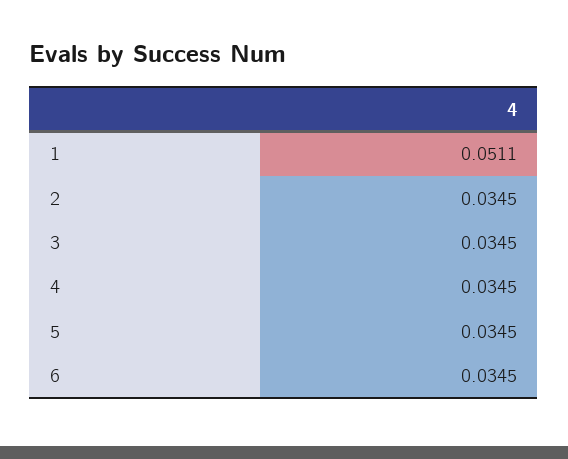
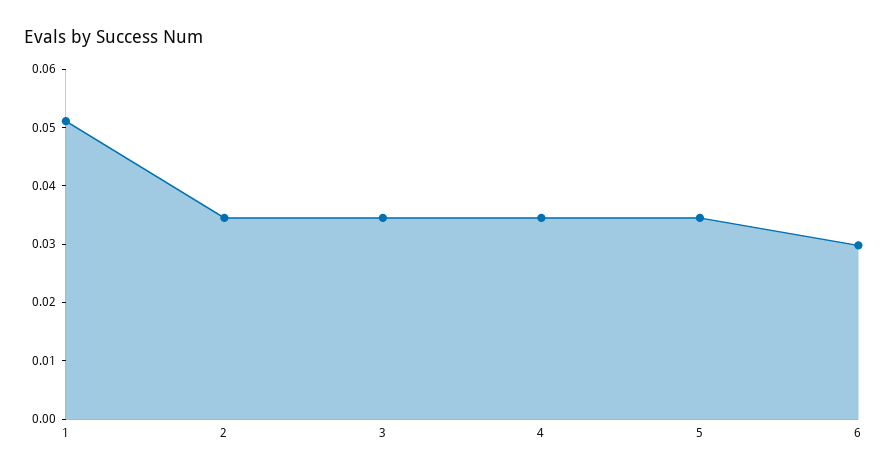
6: 0.0345 -> 0.03

